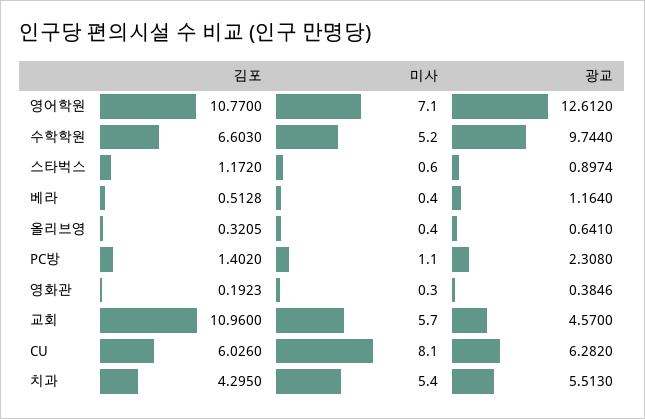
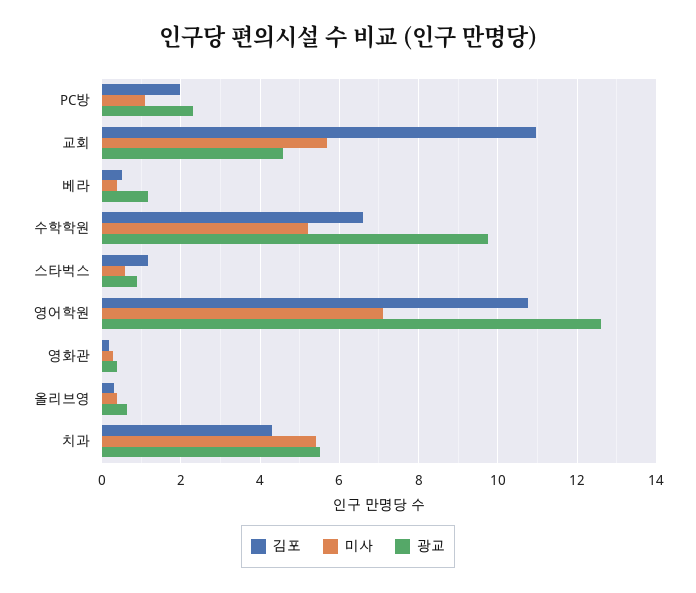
김포, PC방: 1.402 -> 2
김포, CU: 6.026 -> none
미사, CU: 8.1 -> none
광교, CU: 6.282 -> none

